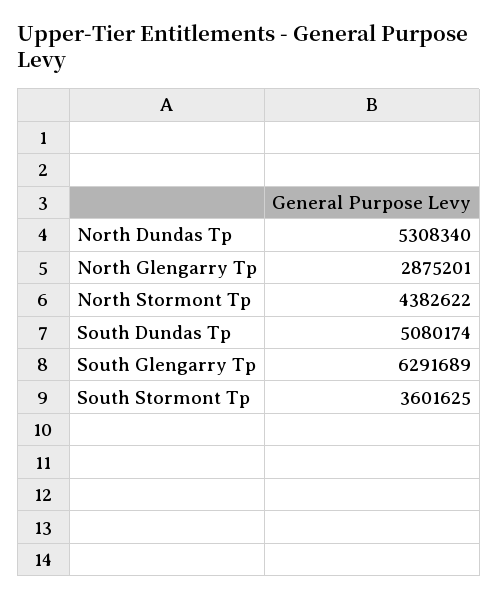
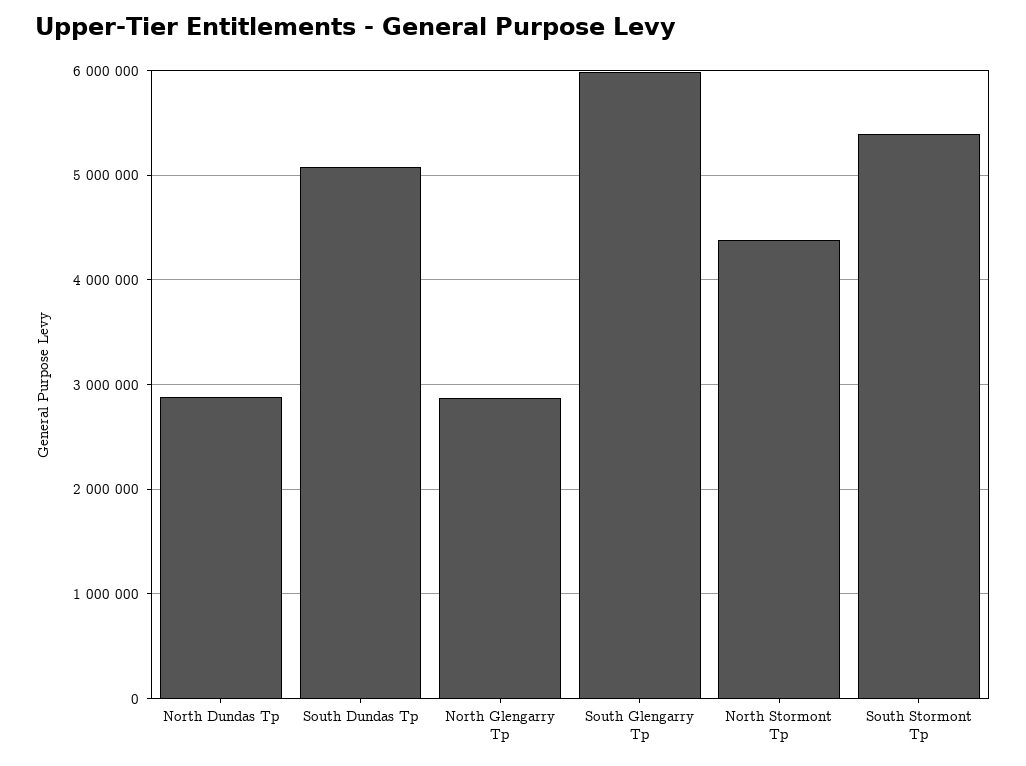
North Dundas Tp: 5308340 -> 2900000
South Glengarry Tp: 6291689 -> 6000000
South Stormont Tp: 3601625 -> 5400000

